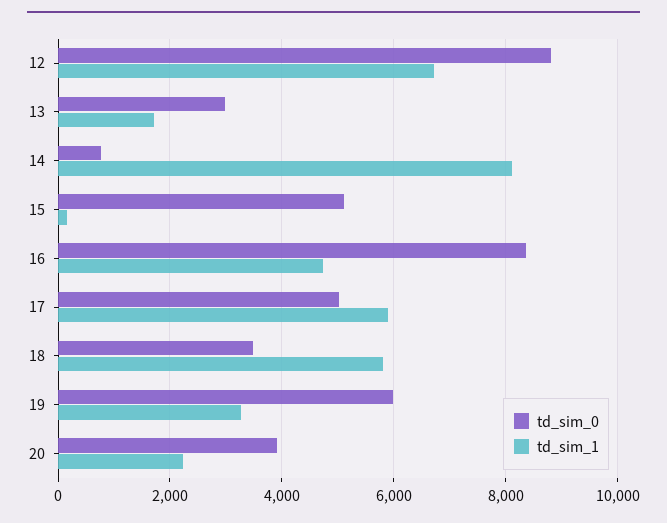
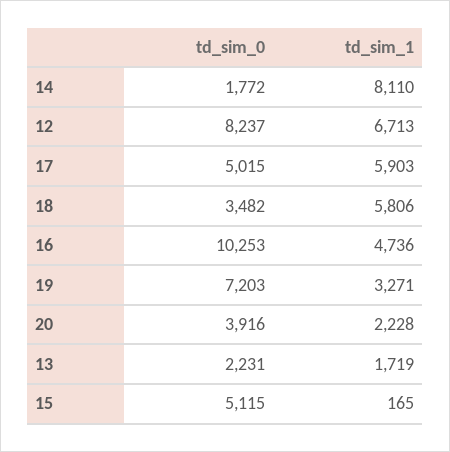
td_sim_0, 12: 8800 -> 8237
td_sim_0, 13: 3000 -> 2231
td_sim_0, 14: 800 -> 1772
td_sim_0, 16: 8400 -> 10253
td_sim_0, 19: 6000 -> 7203

